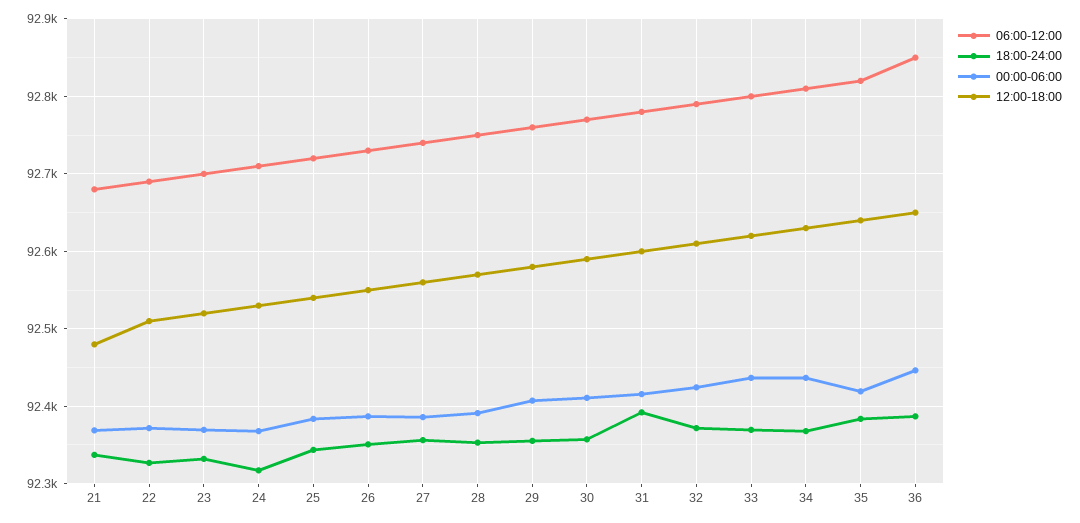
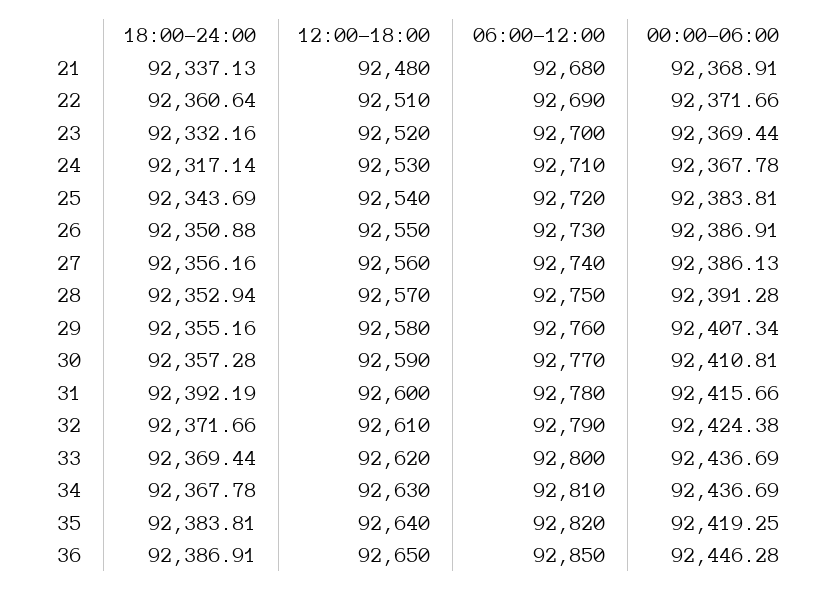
18:00-24:00, 22: 92330 -> 92360.64

